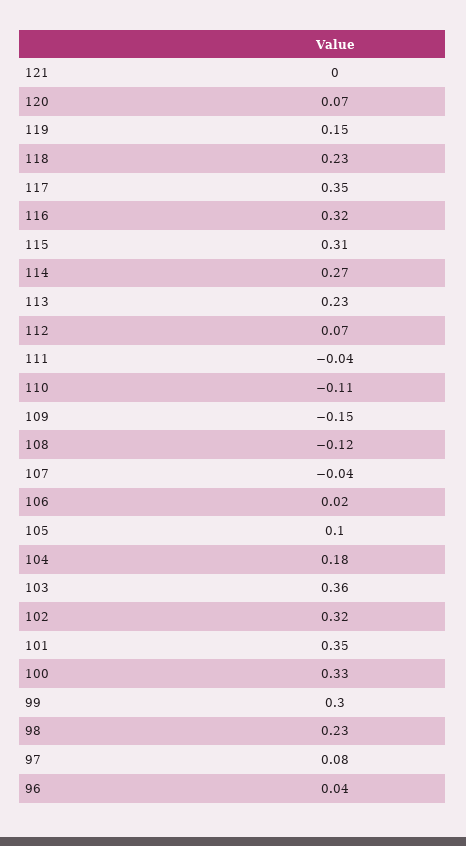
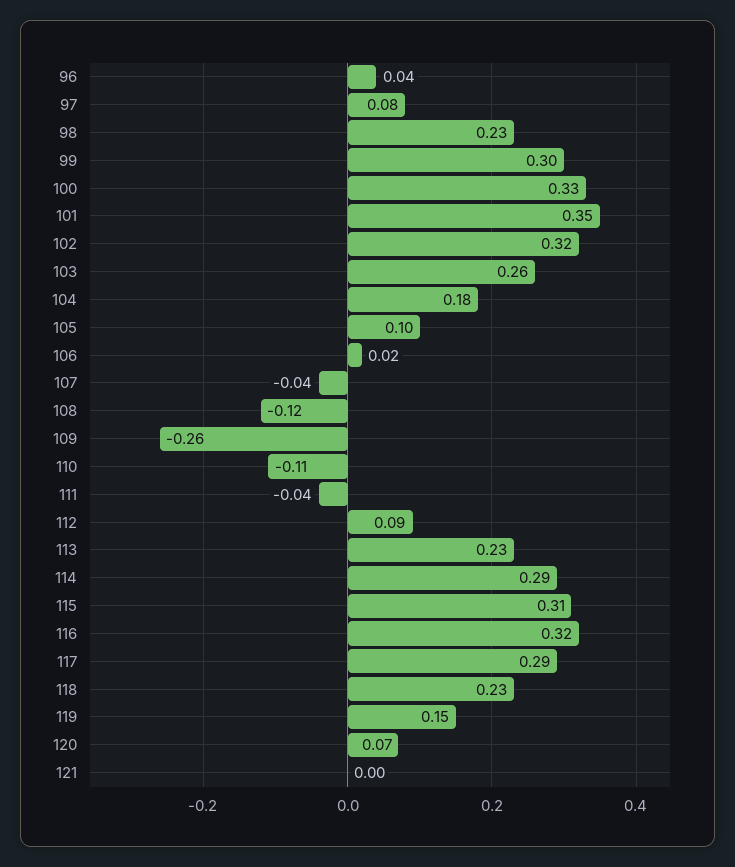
117: 0.35 -> 0.29
114: 0.27 -> 0.29
112: 0.07 -> 0.09
109: -0.15 -> -0.26
103: 0.36 -> 0.26

